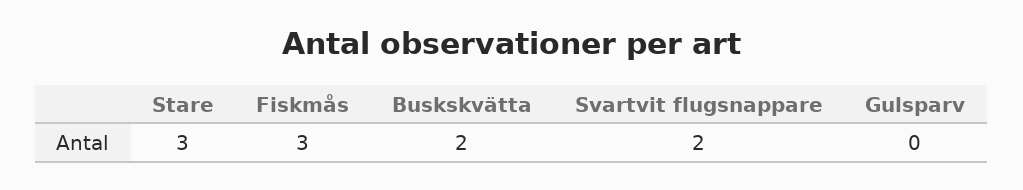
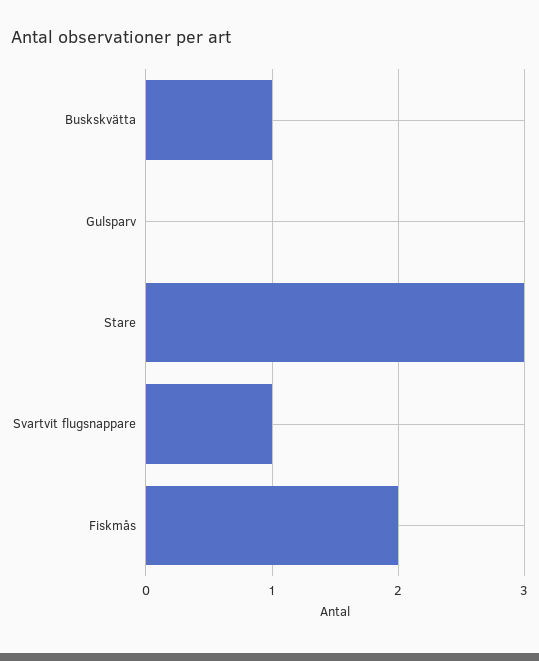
Fiskmås: 3 -> 2
Buskskvätta: 2 -> 1
Svartvit flugsnappare: 2 -> 1

